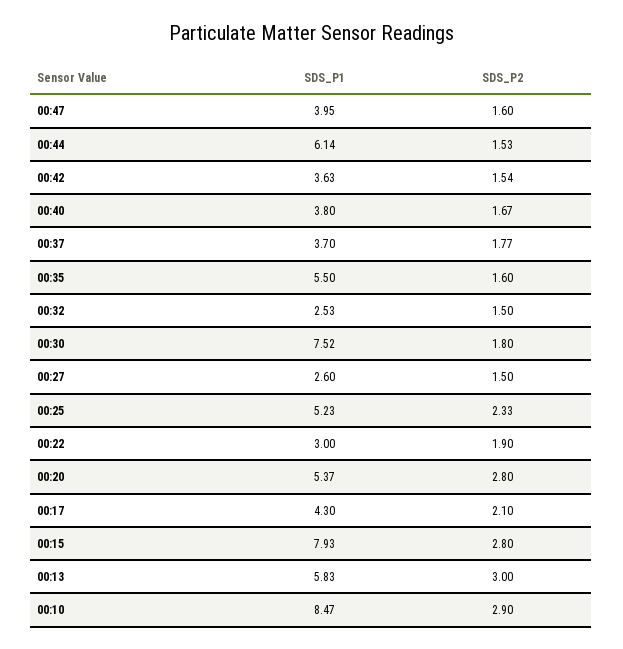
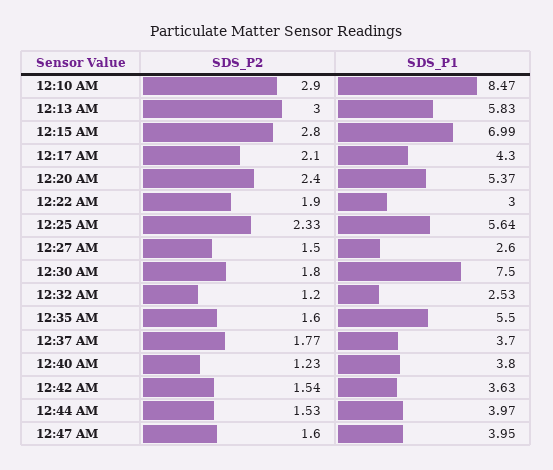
SDS_P1, 00:44: 6.14 -> 3.97
SDS_P2, 00:40: 1.67 -> 1.23
SDS_P2, 00:32: 1.5 -> 1.2
SDS_P1, 00:30: 7.52 -> 7.5
SDS_P1, 00:25: 5.23 -> 5.64
SDS_P2, 00:20: 2.8 -> 2.4
SDS_P1, 00:15: 7.93 -> 6.99

